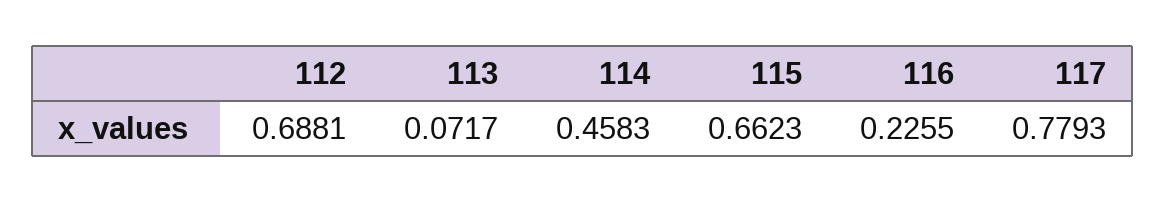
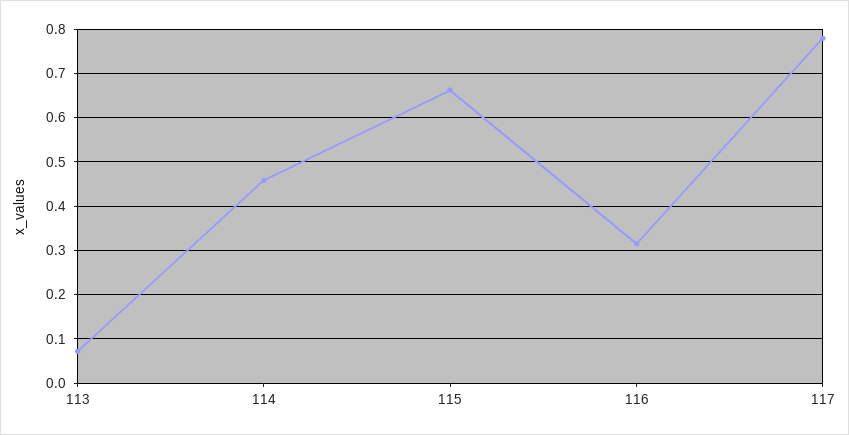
112: 0.6881 -> none
116: 0.2255 -> 0.32

